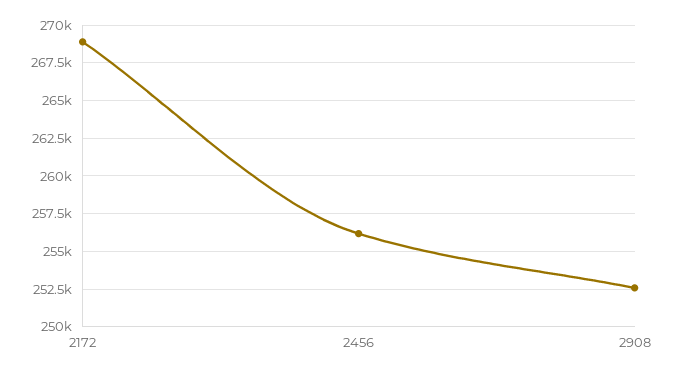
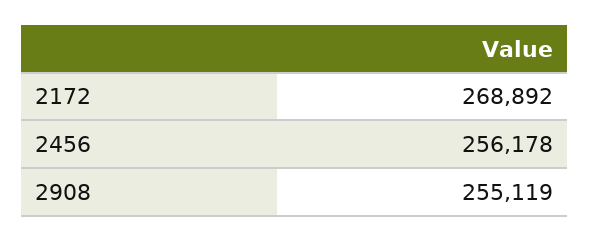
2908: 252500 -> 255119

